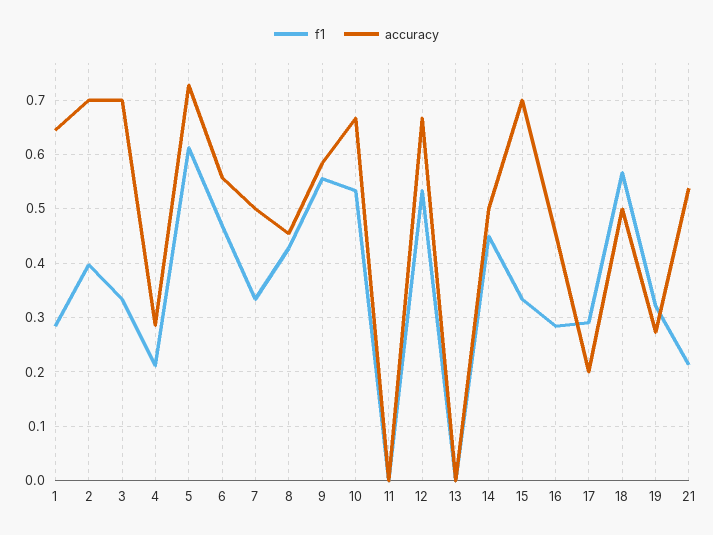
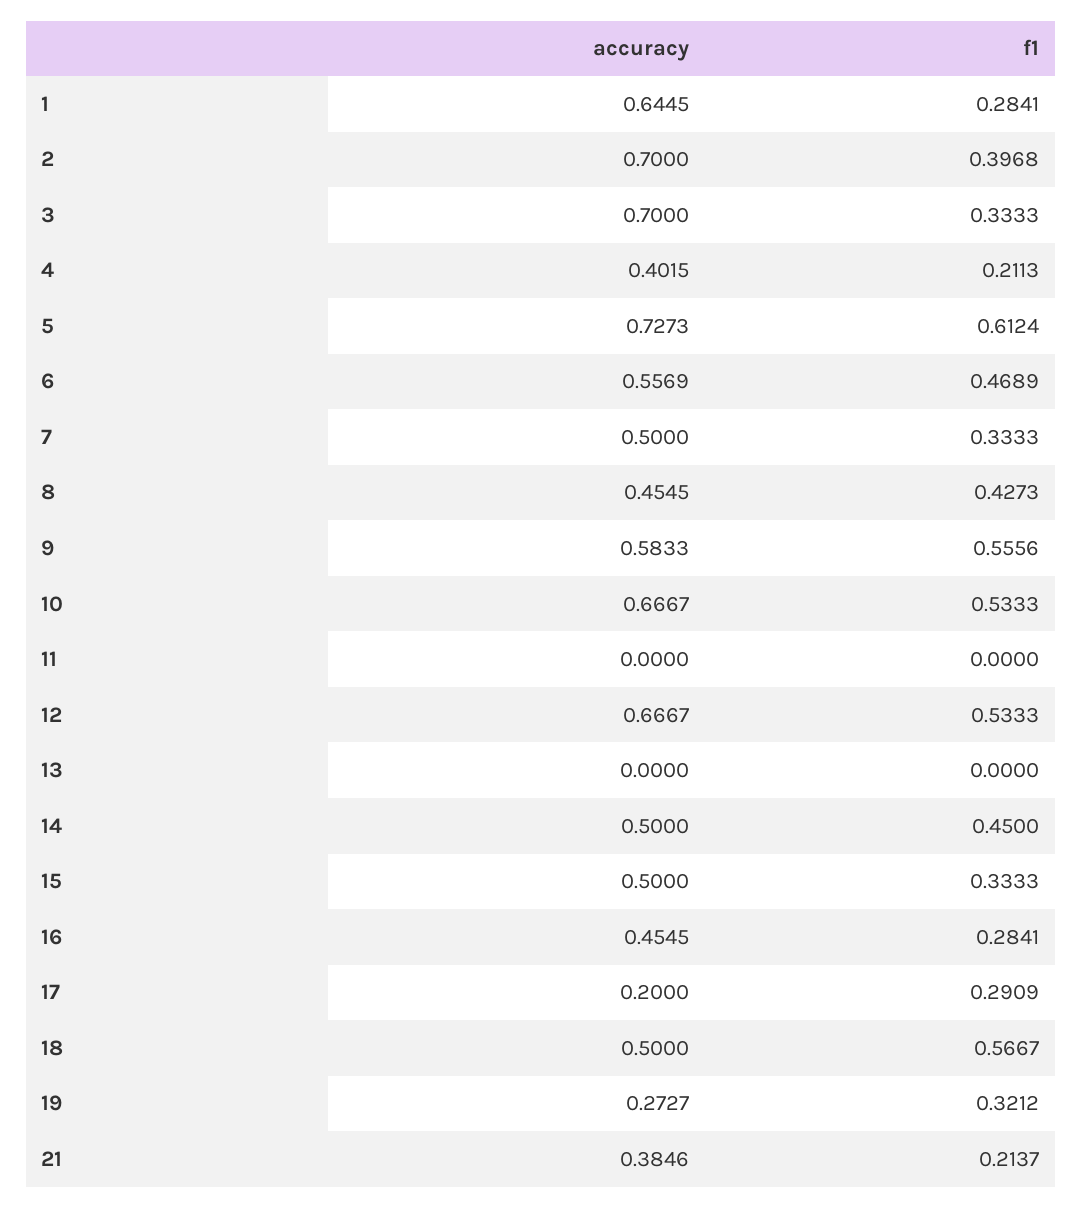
accuracy, 4: 0.28 -> 0.4015
accuracy, 15: 0.7 -> 0.5
accuracy, 21: 0.54 -> 0.3846

